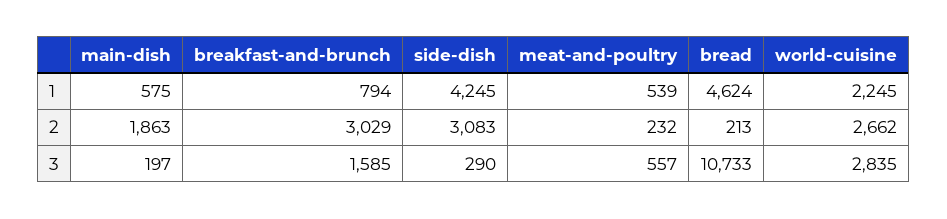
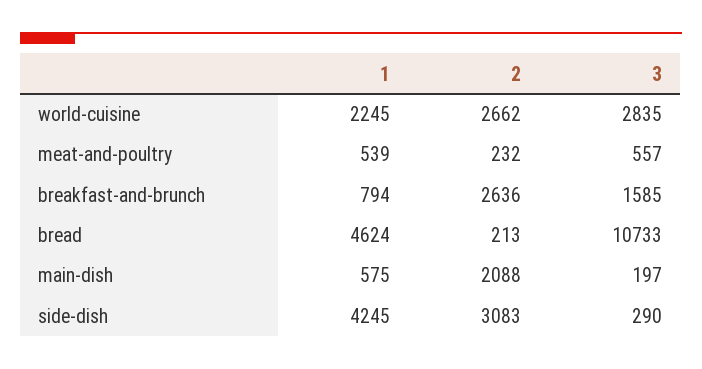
main-dish, 2: 1863 -> 2088
breakfast-and-brunch, 2: 3029 -> 2636

